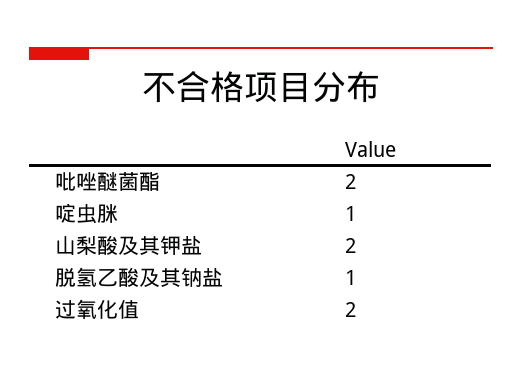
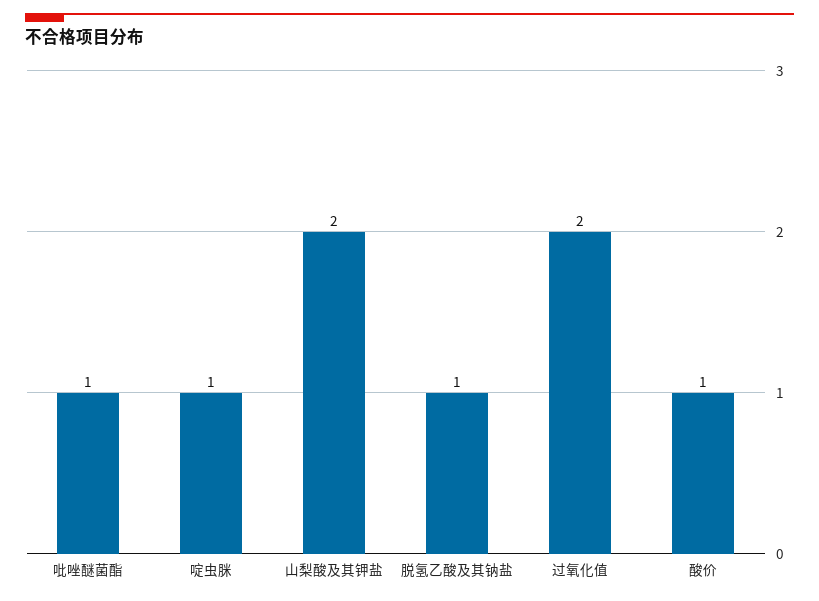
吡唑醚菌酯: 2 -> 1
酸价: none -> 1

